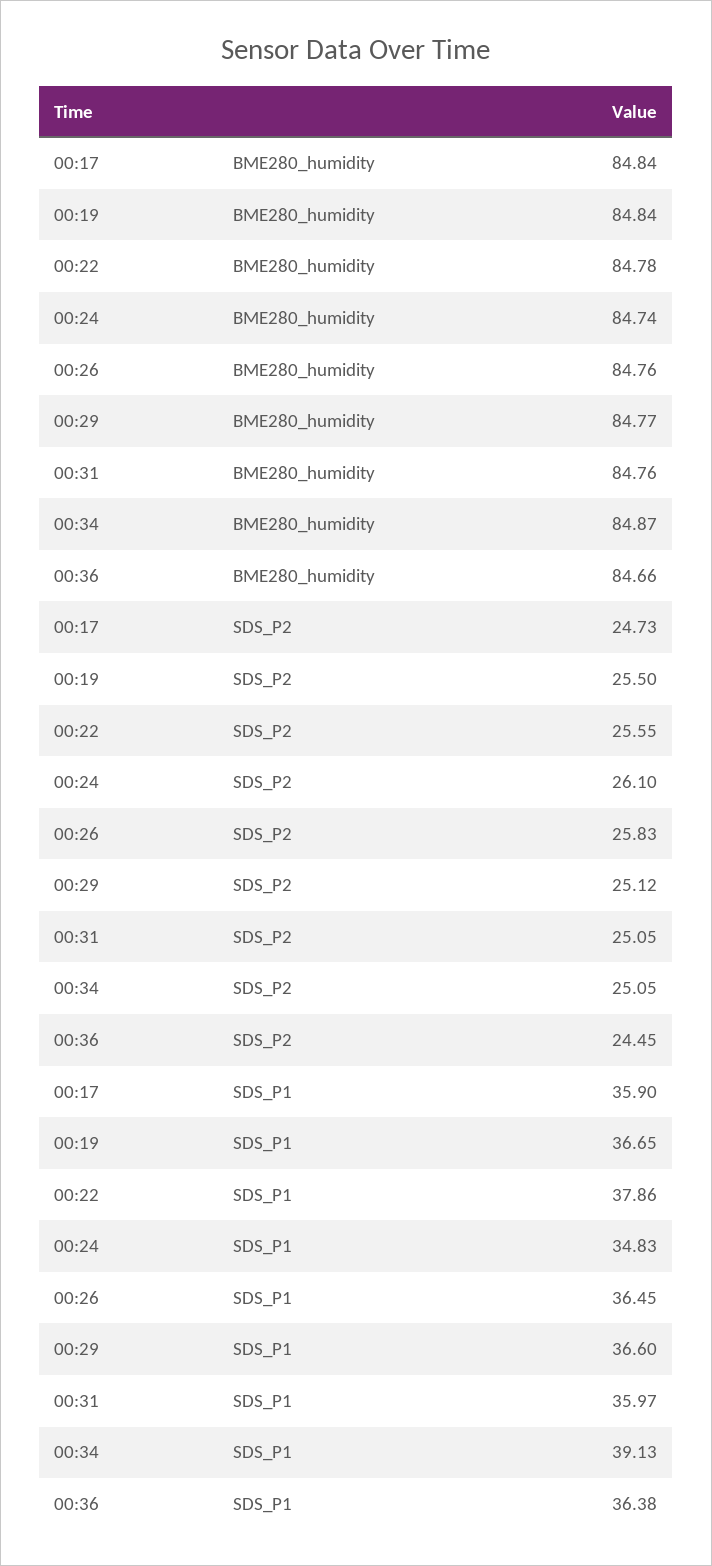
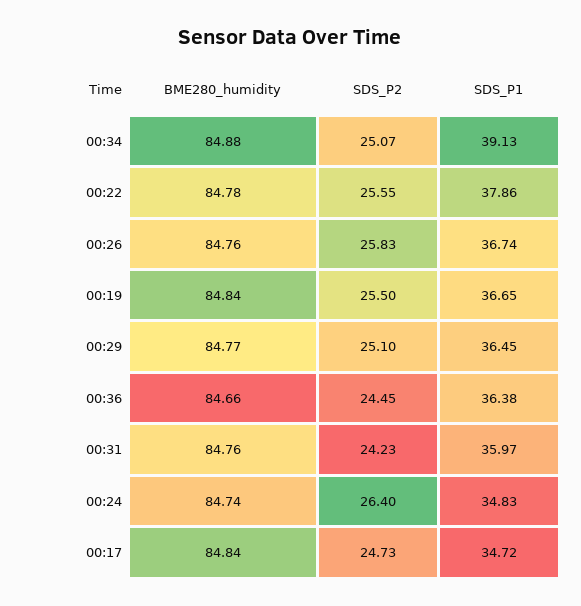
00:34, BME280_humidity: 84.87 -> 84.88
00:24, SDS_P2: 26.1 -> 26.4
00:29, SDS_P2: 25.12 -> 25.1
00:31, SDS_P2: 25.05 -> 24.23
00:34, SDS_P2: 25.05 -> 25.07
00:17, SDS_P1: 35.9 -> 34.72
00:26, SDS_P1: 36.45 -> 36.74
00:29, SDS_P1: 36.6 -> 36.45

